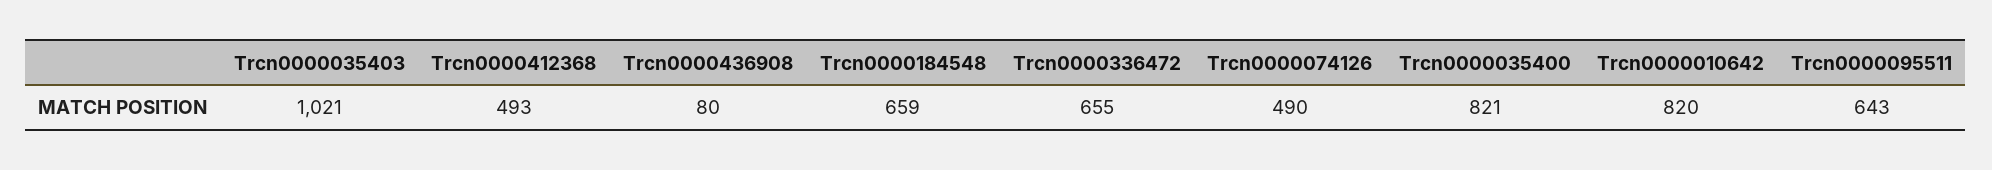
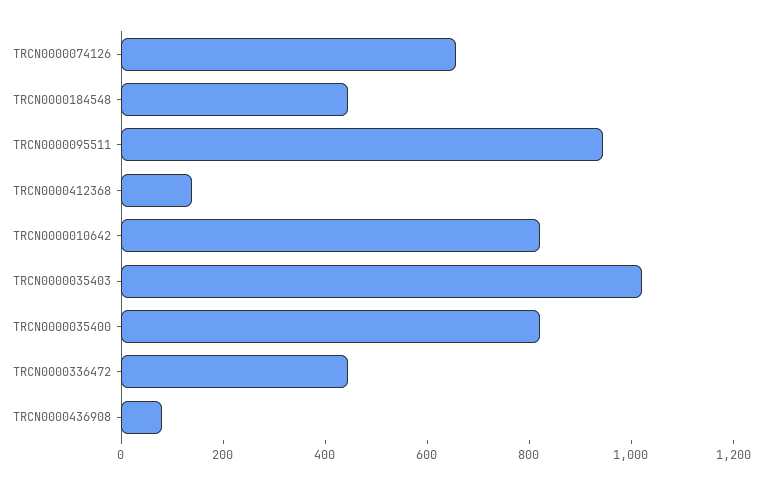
Trcn0000412368: 493 -> 150
Trcn0000184548: 659 -> 450
Trcn0000336472: 655 -> 450
Trcn0000074126: 490 -> 650
Trcn0000095511: 643 -> 950

